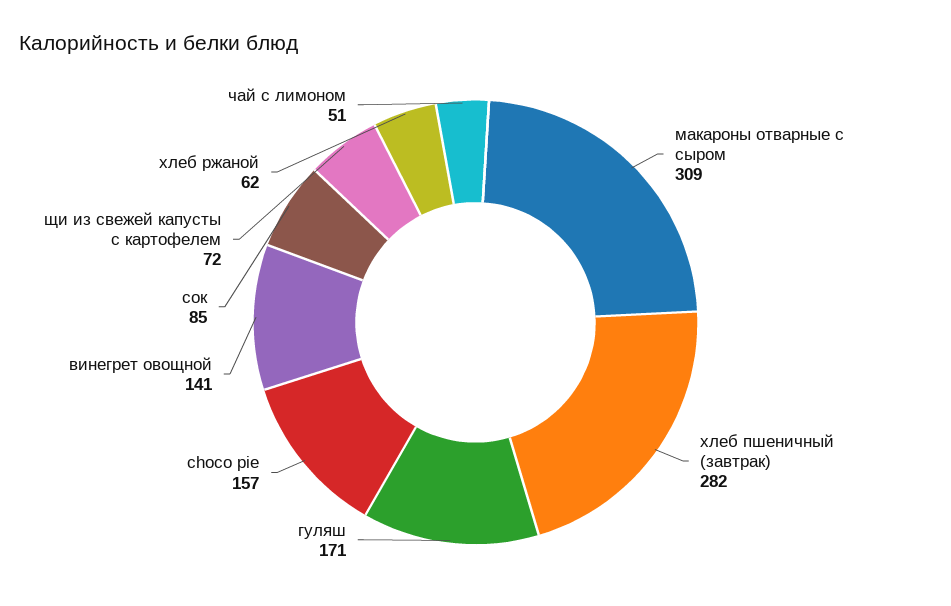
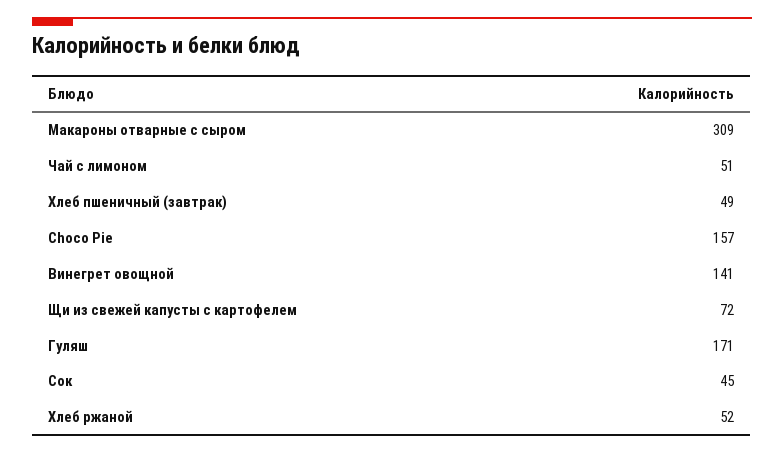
хлеб пшеничный (завтрак): 282 -> 49
сок: 85 -> 45
хлеб ржаной: 62 -> 52

